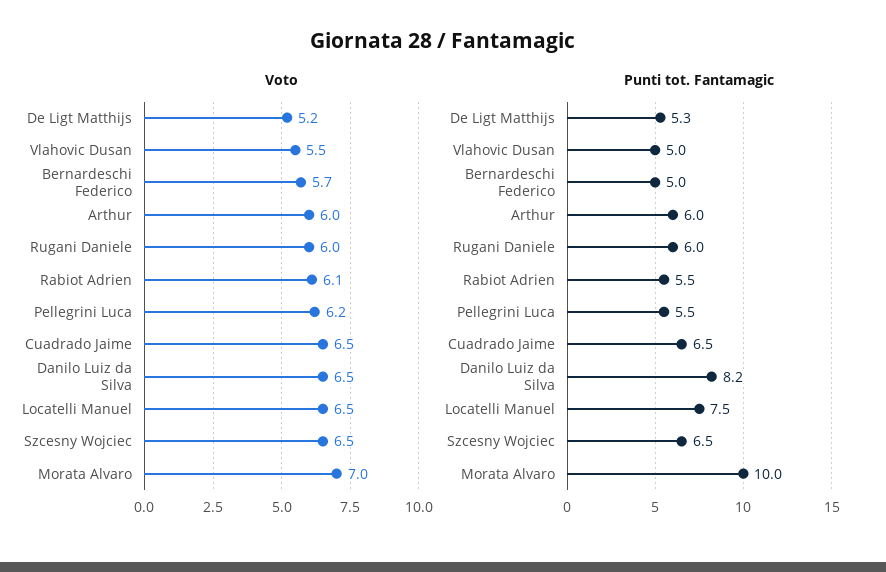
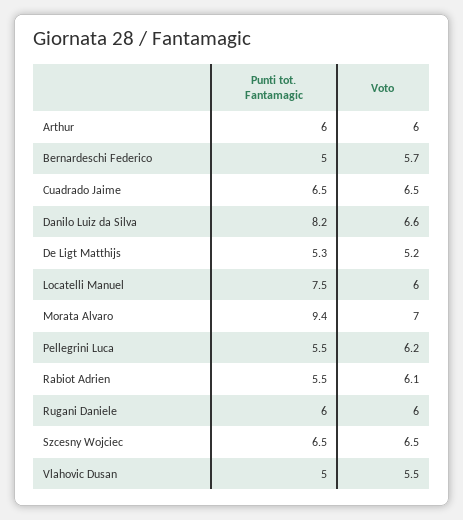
Voto, Danilo Luiz da Silva: 6.5 -> 6.6
Voto, Locatelli Manuel: 6.5 -> 6
Punti tot. Fantamagic, Morata Alvaro: 10 -> 9.4

